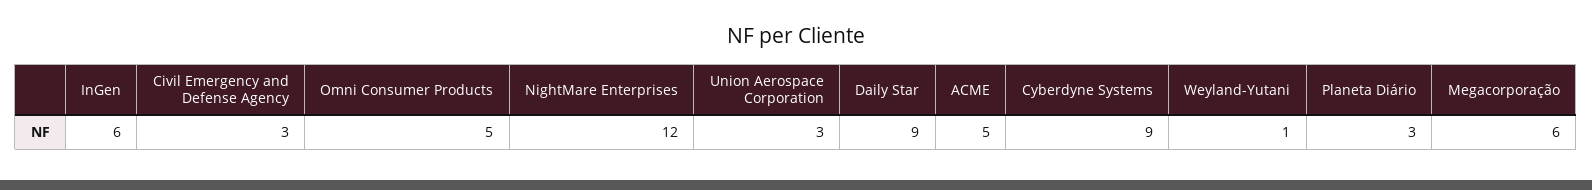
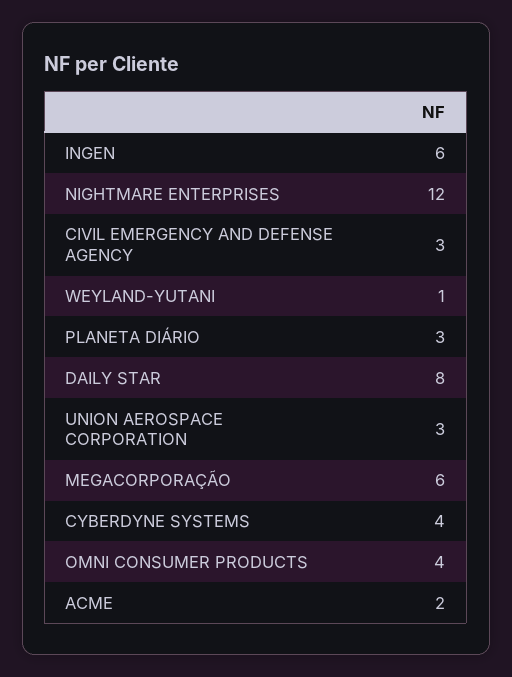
Omni Consumer Products: 5 -> 4
Daily Star: 9 -> 8
ACME: 5 -> 2
Cyberdyne Systems: 9 -> 4

